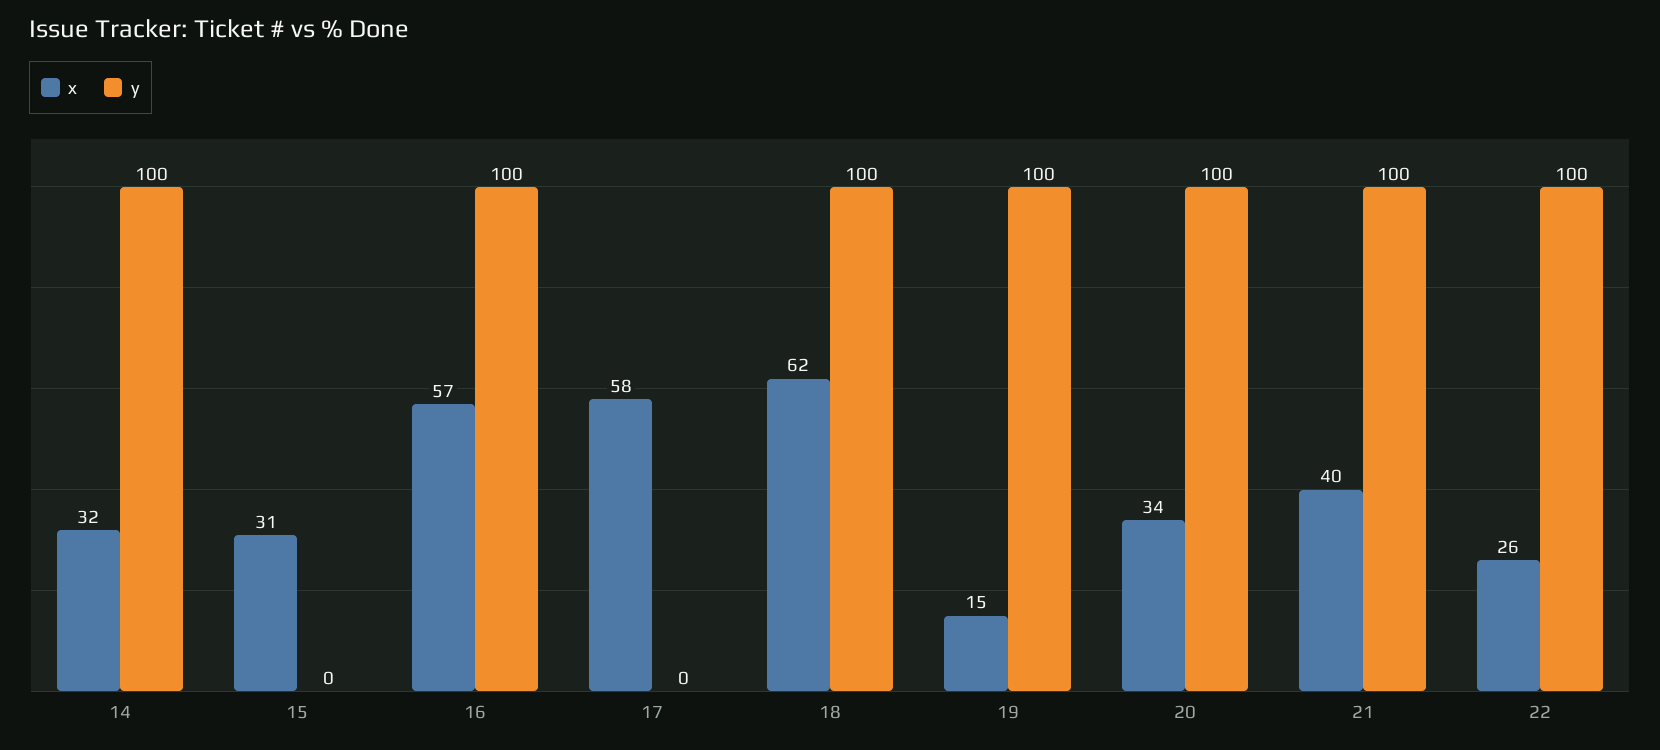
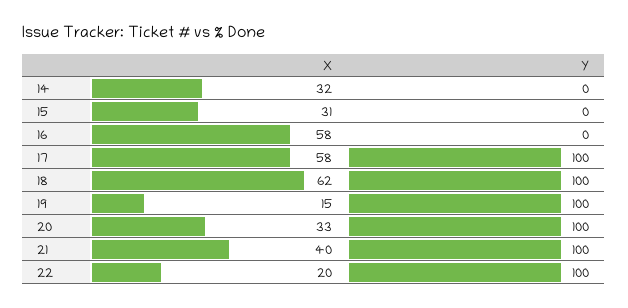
y, 14: 100 -> 0
x, 16: 57 -> 58
y, 16: 100 -> 0
y, 17: 0 -> 100
x, 20: 34 -> 33
x, 22: 26 -> 20

